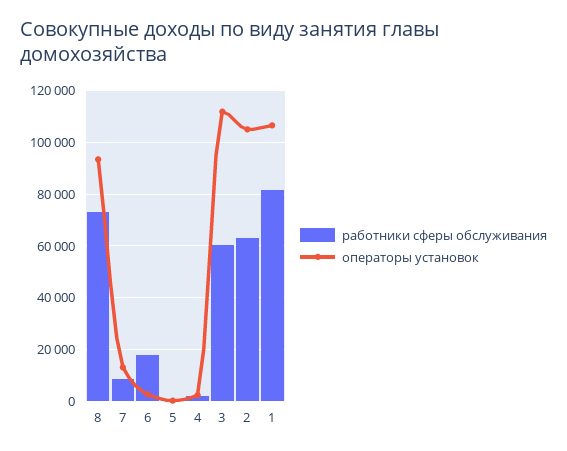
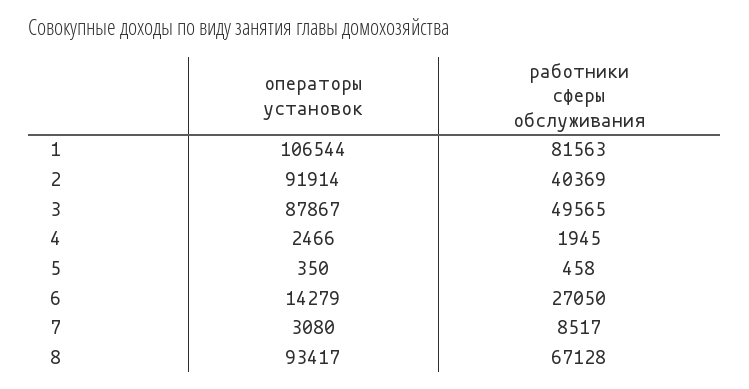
работники сферы обслуживания, 8: 72500 -> 67128
операторы установок, 7: 12500 -> 3080
работники сферы обслуживания, 6: 17500 -> 27050
операторы установок, 6: 2500 -> 14279
работники сферы обслуживания, 3: 60000 -> 49565
операторы установок, 3: 112500 -> 87867
работники сферы обслуживания, 2: 62500 -> 40369
операторы установок, 2: 105000 -> 91914

